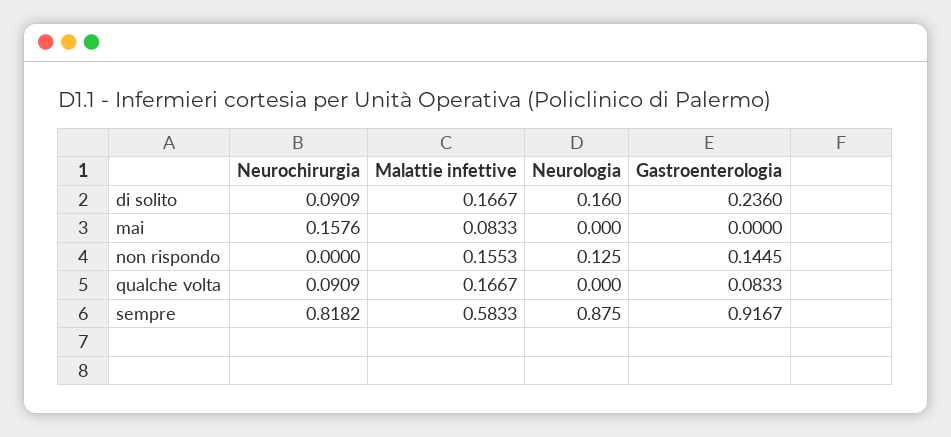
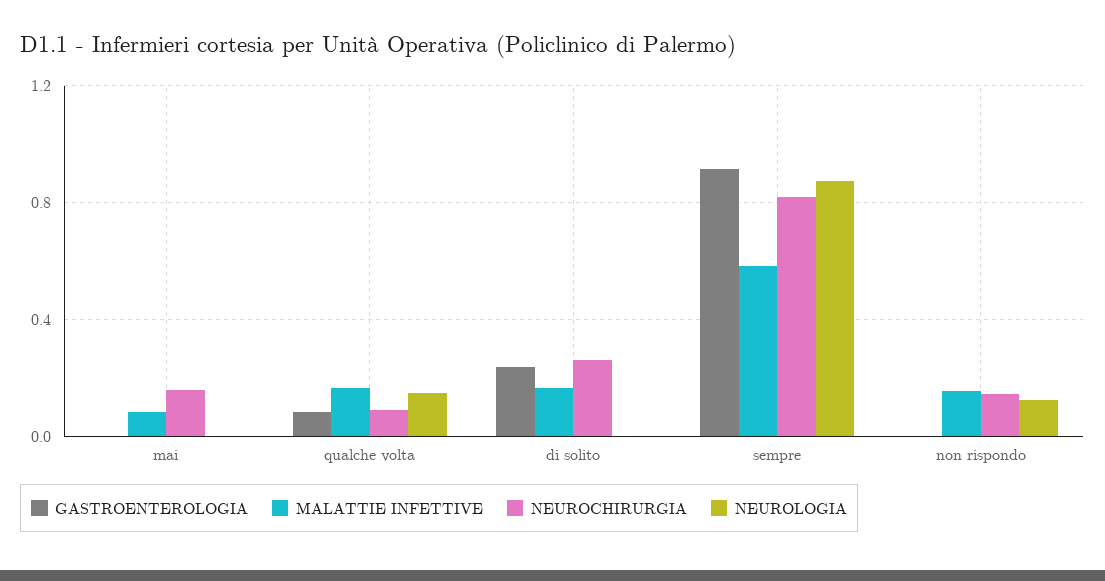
Neurochirurgia, di solito: 0.0909 -> 0.25
Neurologia, di solito: 0.16 -> 0
Neurochirurgia, non rispondo: 0 -> 0.15
Gastroenterologia, non rispondo: 0.1445 -> 0
Neurologia, qualche volta: 0 -> 0.15

